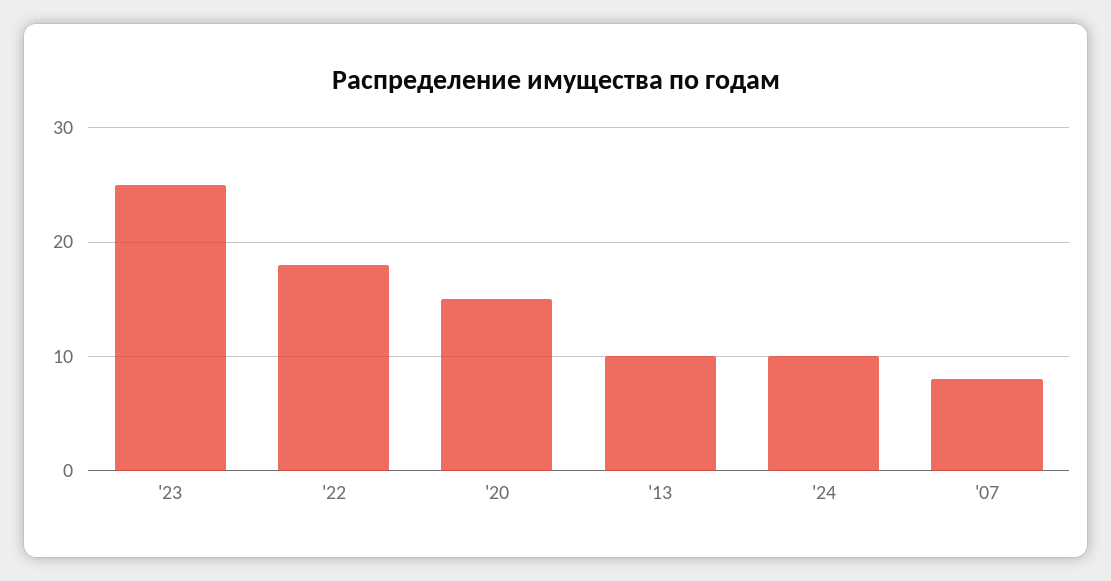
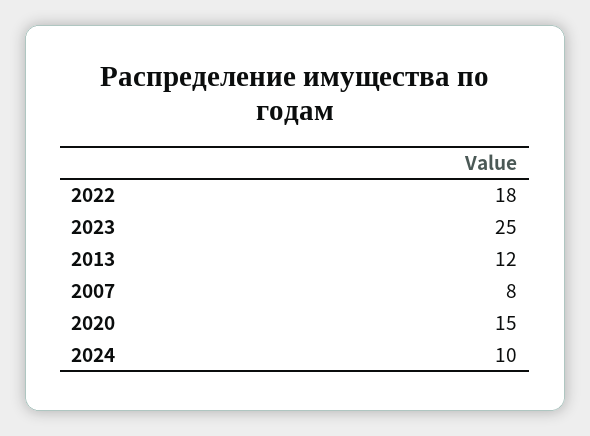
'13: 10 -> 12

